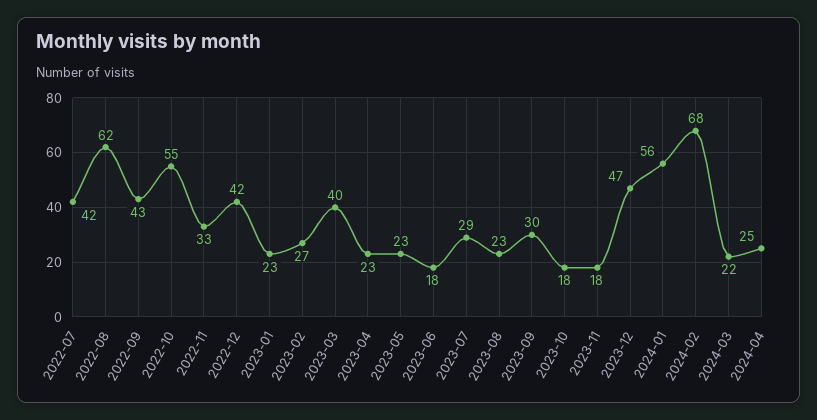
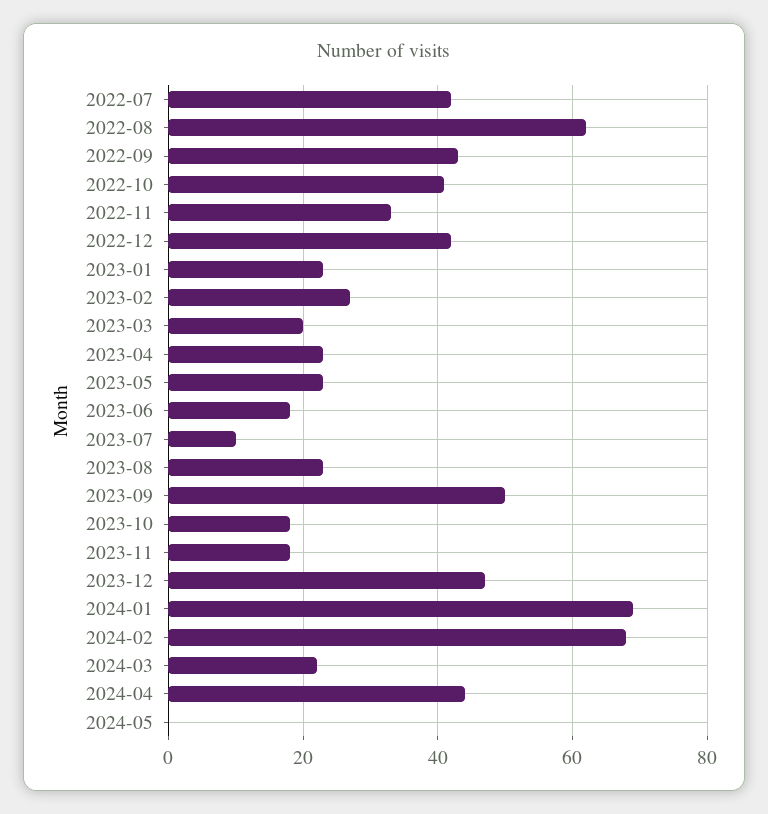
2022-10: 55 -> 40
2023-03: 40 -> 20
2023-07: 29 -> 10
2023-09: 30 -> 50
2024-01: 56 -> 70
2024-04: 25 -> 45
2024-05: none -> 0

